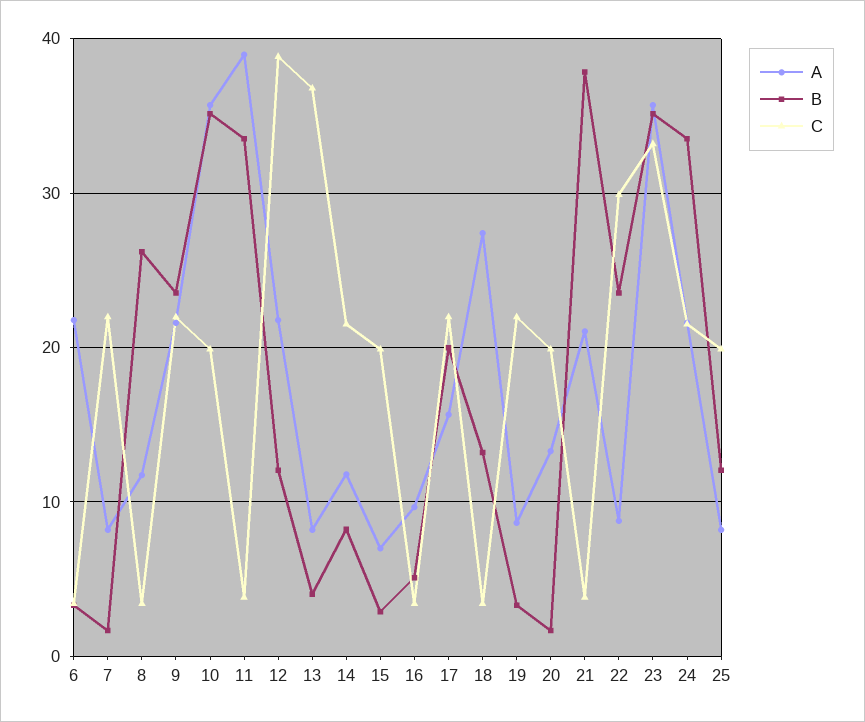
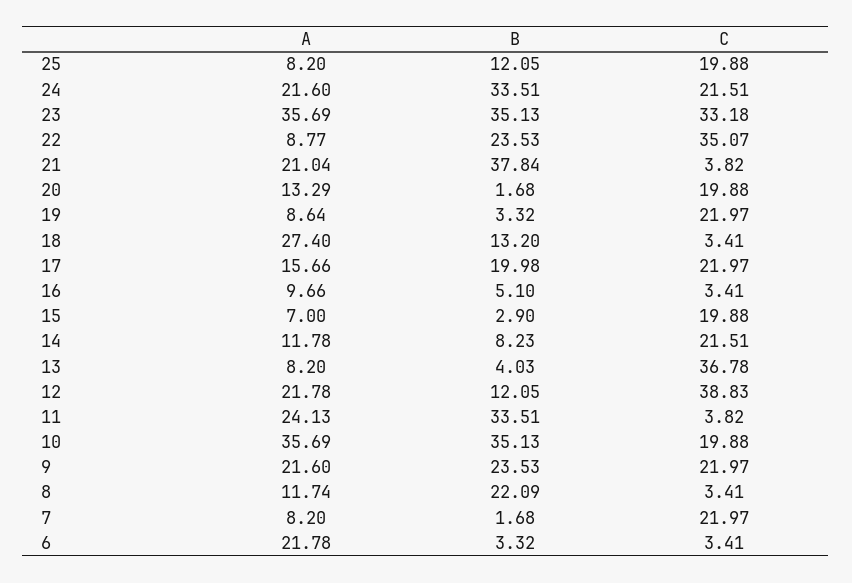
B, 8: 26 -> 22.09
A, 11: 39 -> 24.13
C, 22: 30 -> 35.07

